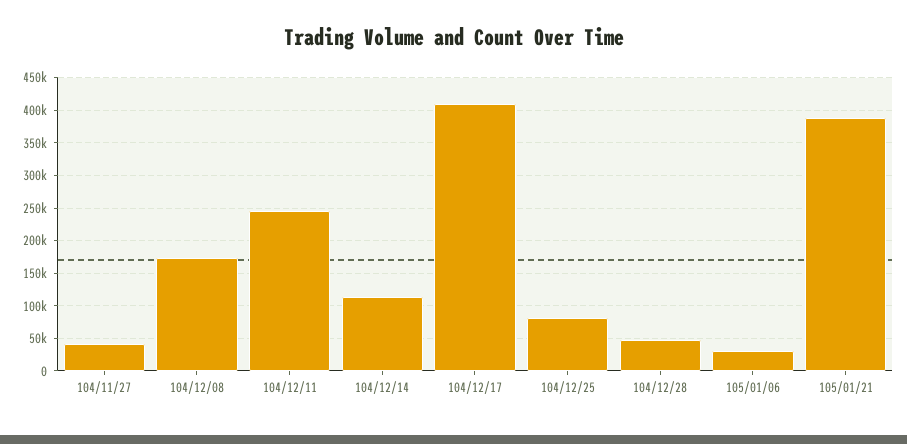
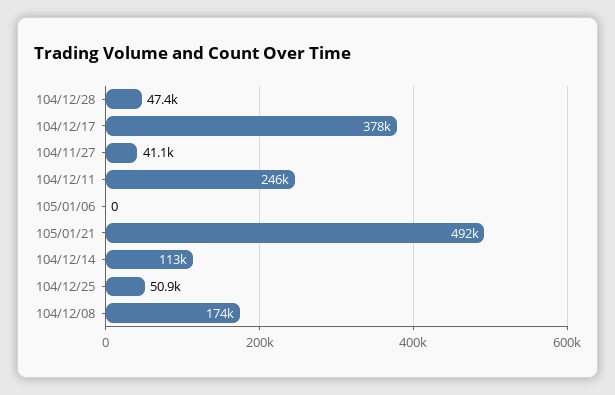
104/12/17: 410000 -> 378000
104/12/25: 80000 -> 50900
105/01/06: 30000 -> 0
105/01/21: 390000 -> 492000

